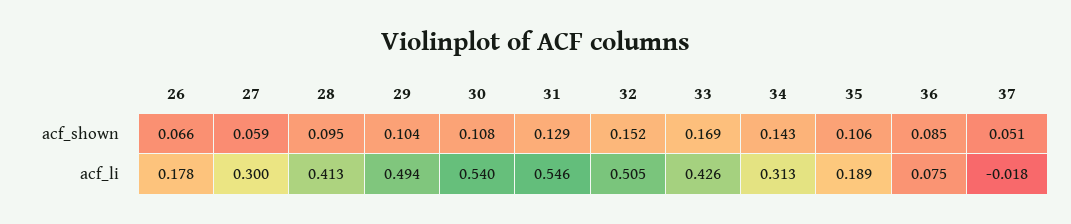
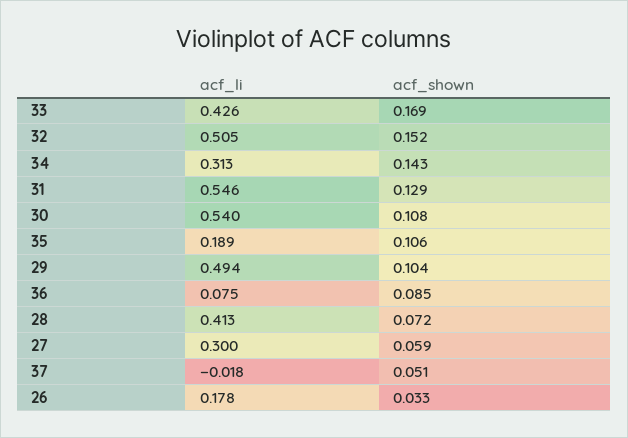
26, acf_shown: 0.066 -> 0.033
28, acf_shown: 0.095 -> 0.072

